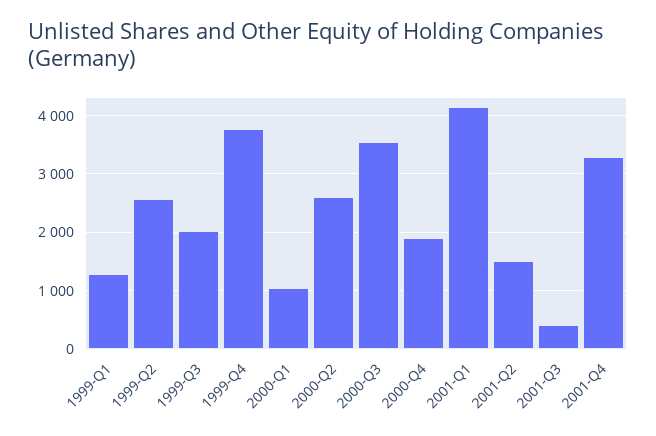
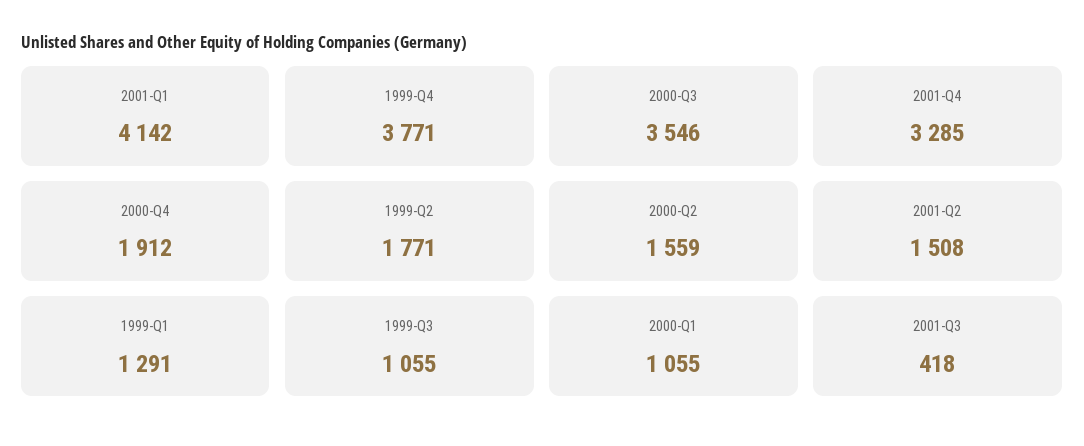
1999-Q2: 2600 -> 1771
1999-Q3: 2000 -> 1055
2000-Q2: 2600 -> 1559

